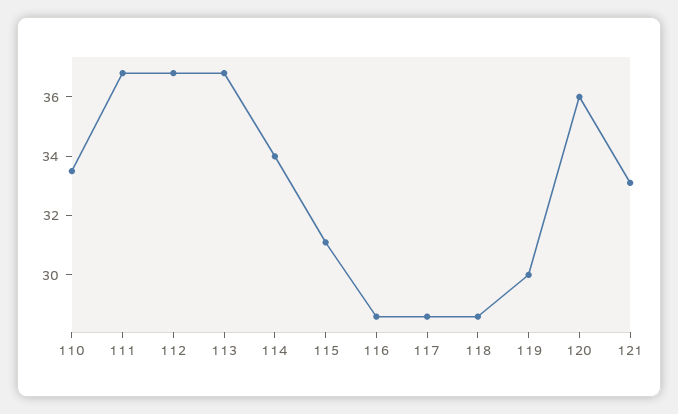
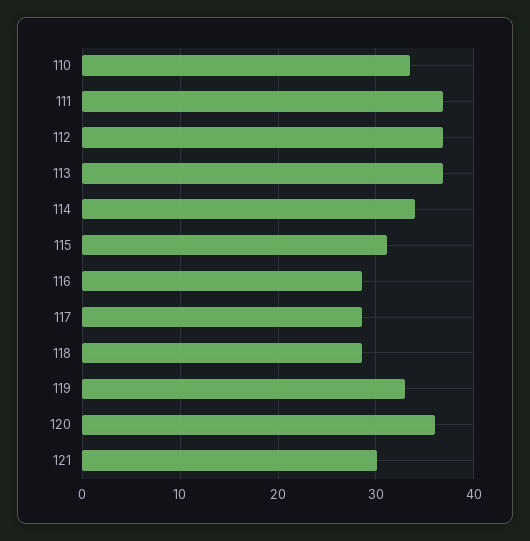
119: 30 -> 33
121: 33 -> 30

